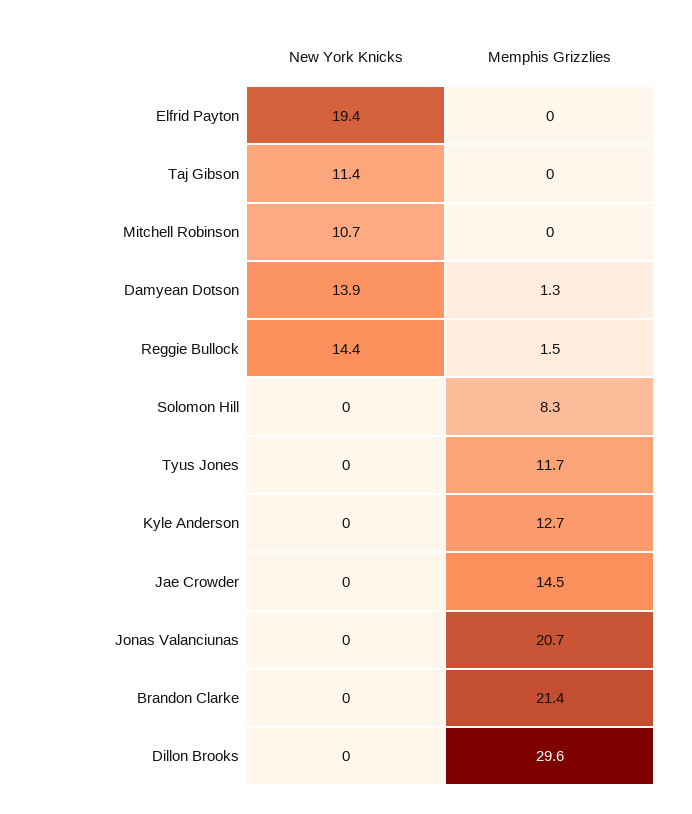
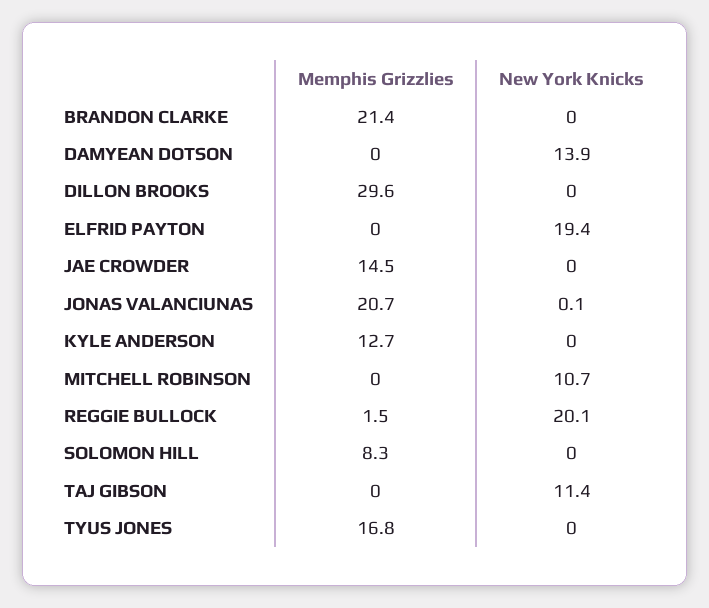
Memphis Grizzlies, Damyean Dotson: 1.3 -> 0
New York Knicks, Reggie Bullock: 14.4 -> 20.1
Memphis Grizzlies, Tyus Jones: 11.7 -> 16.8
New York Knicks, Jonas Valanciunas: 0 -> 0.1

